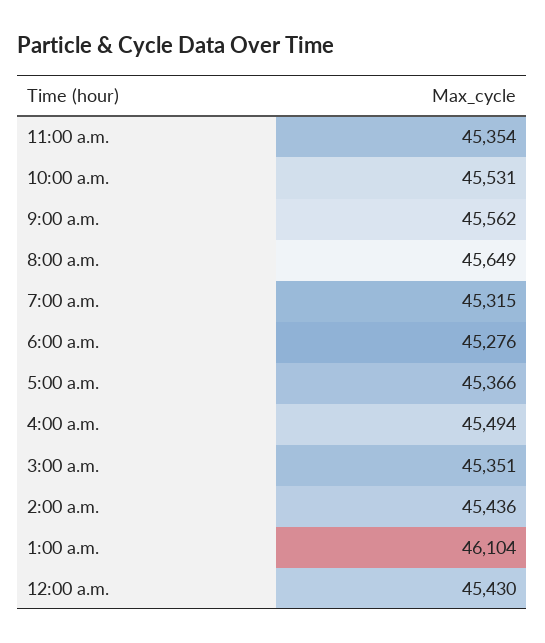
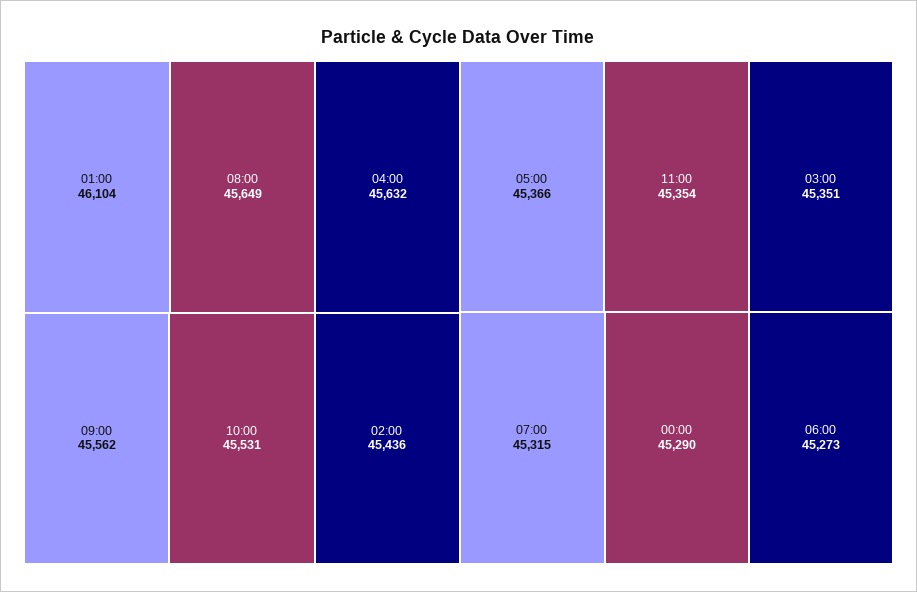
6:00 a.m.: 45276 -> 45273
4:00 a.m.: 45494 -> 45632
12:00 a.m.: 45430 -> 45290

